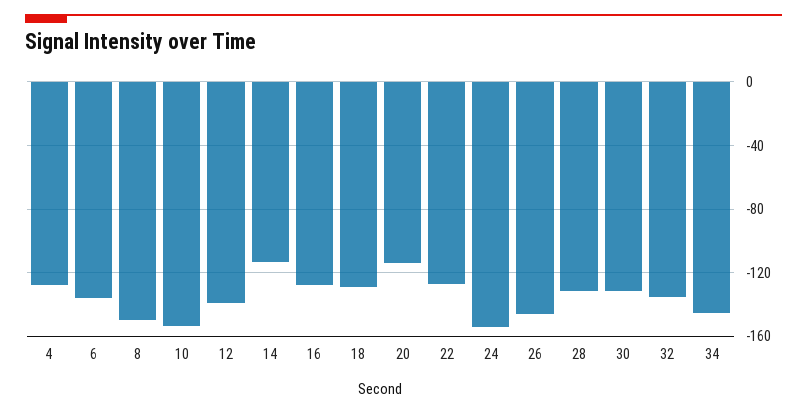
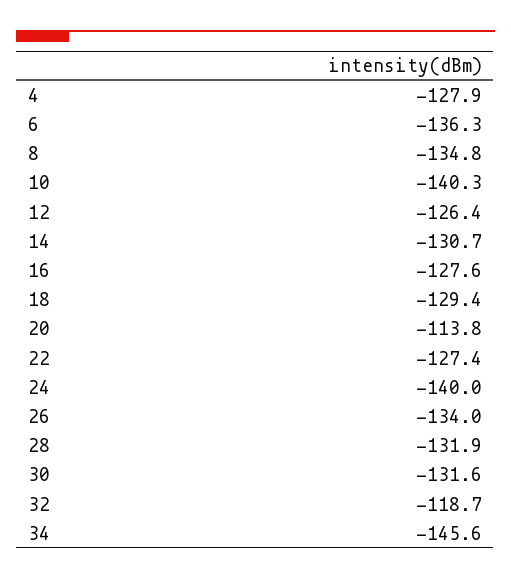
8: -150 -> -134.8
10: -155 -> -140.3
12: -140 -> -126.4
14: -115 -> -130.7
24: -155 -> -140
26: -145 -> -134
32: -135 -> -118.7

